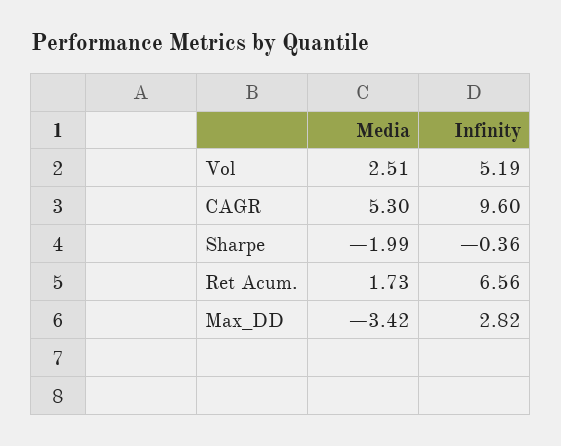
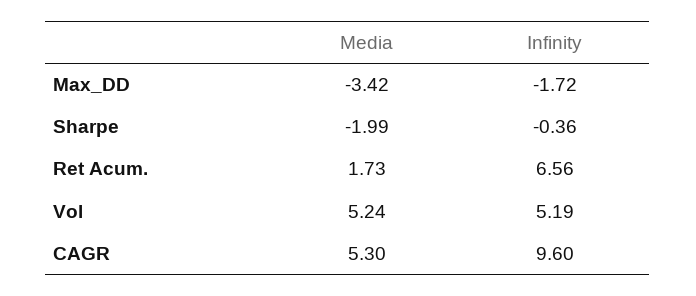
Media, Vol: 2.51 -> 5.24
Infinity, Max_DD: 2.82 -> -1.72

